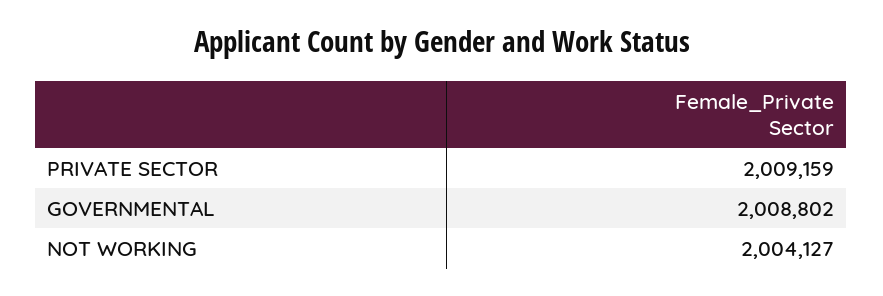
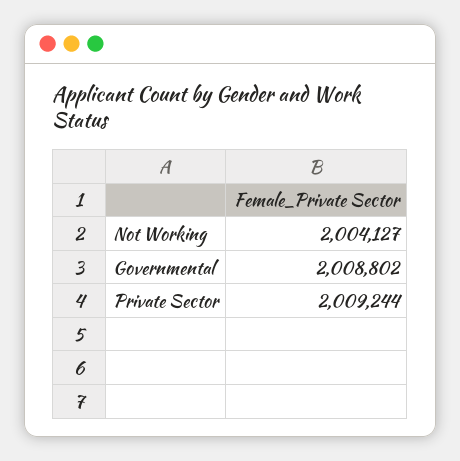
PRIVATE SECTOR: 2009159 -> 2009244

